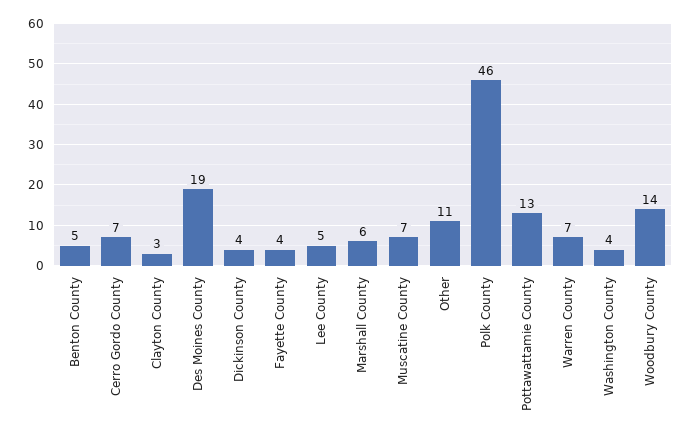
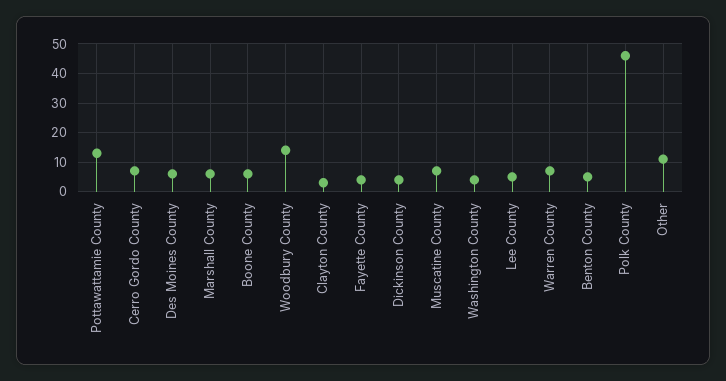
Des Moines County: 19 -> 5
Boone County: none -> 5

